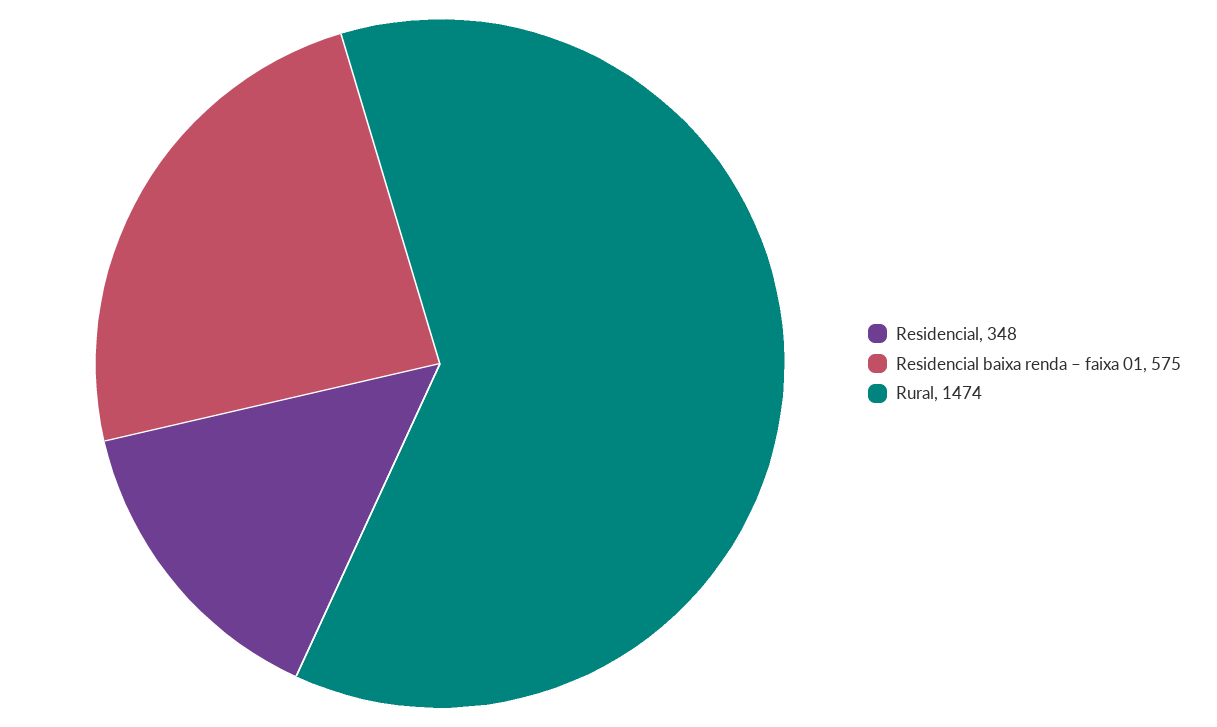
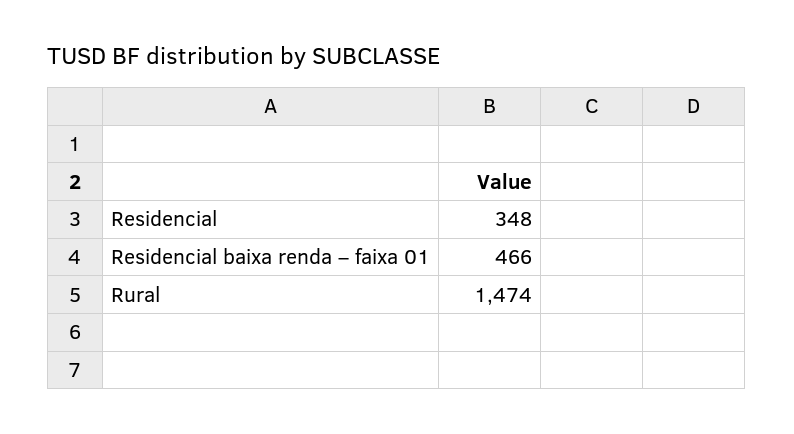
Residencial baixa renda – faixa 01: 575 -> 466

